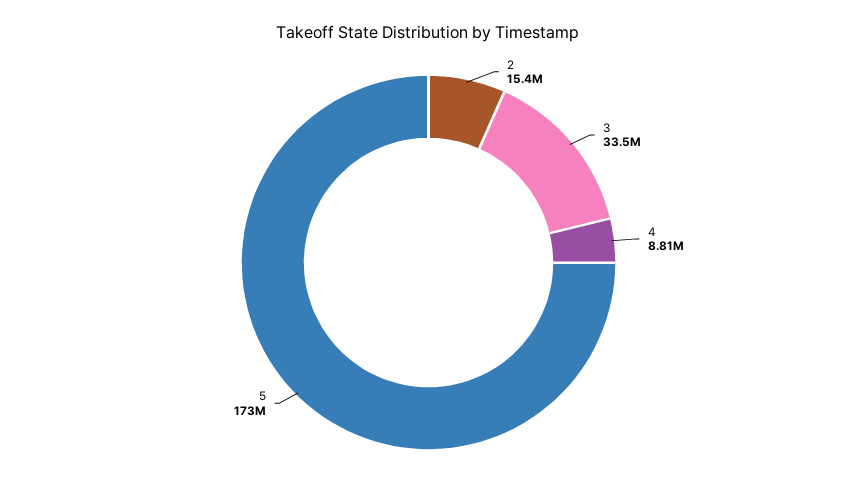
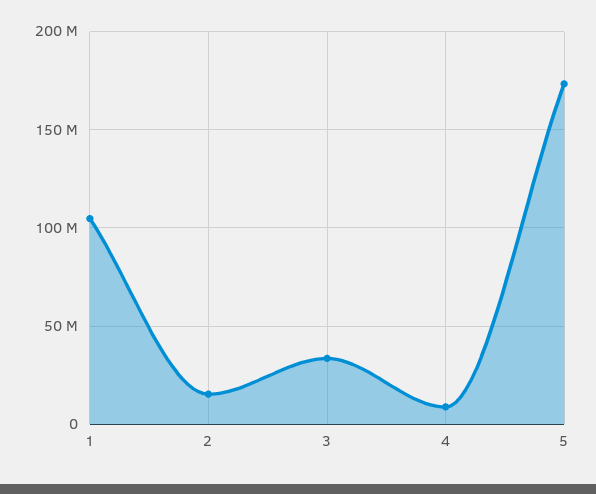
1: none -> 105000000

